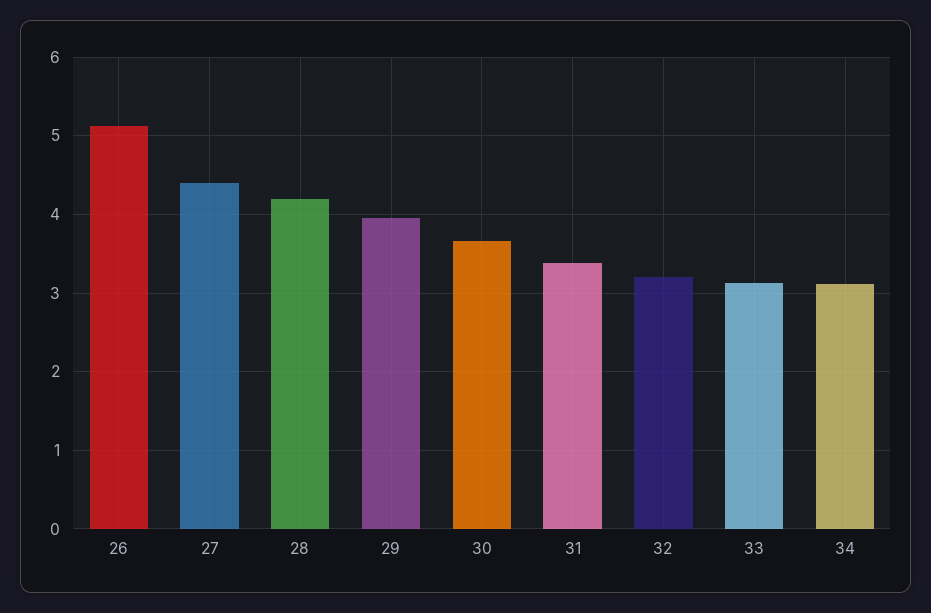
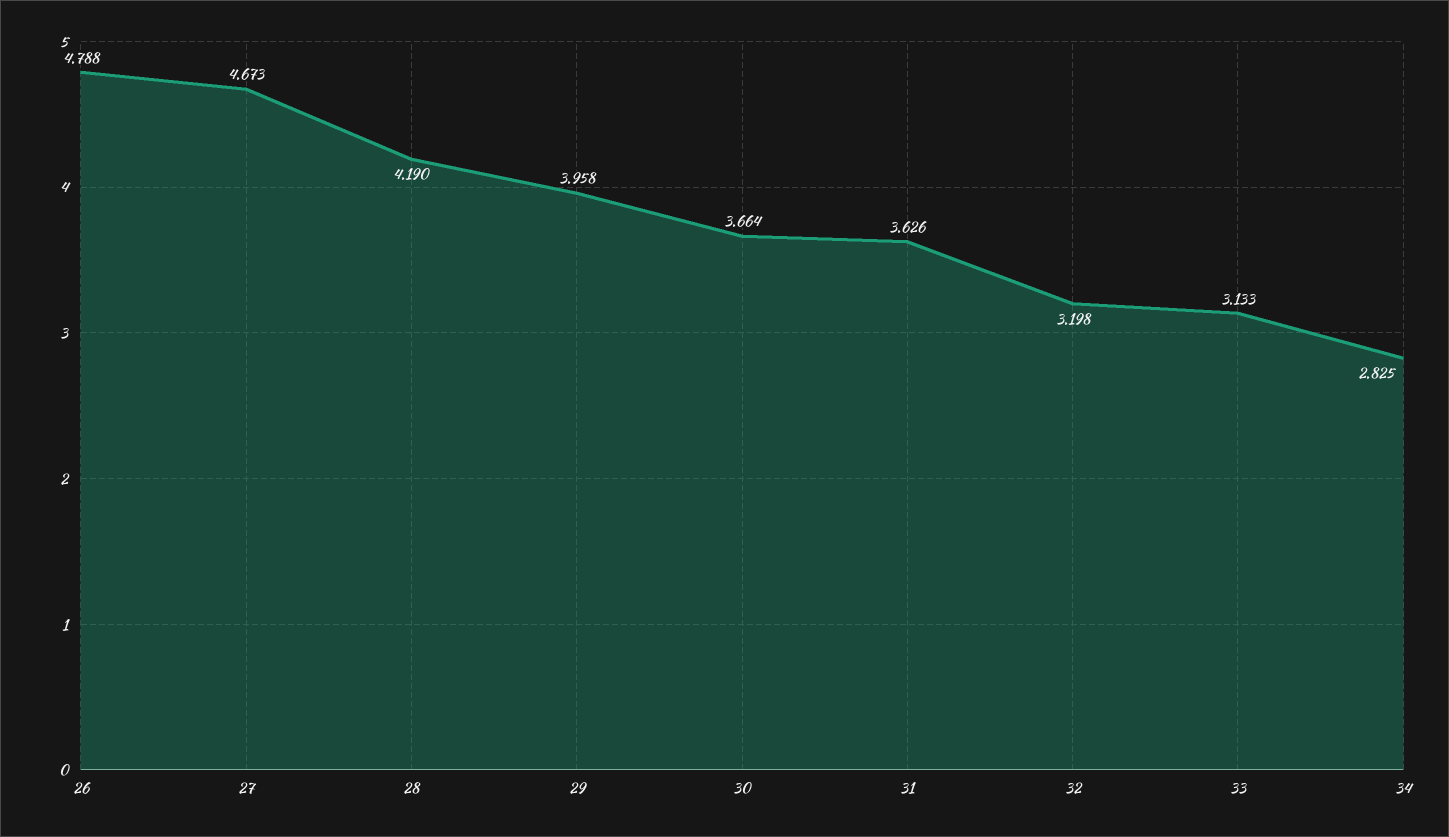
26: 5.1 -> 4.788
27: 4.4 -> 4.673
31: 3.4 -> 3.626
34: 3.1 -> 2.825

